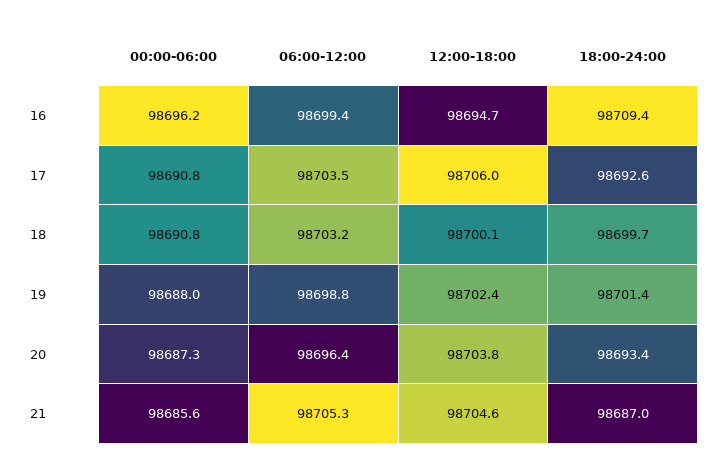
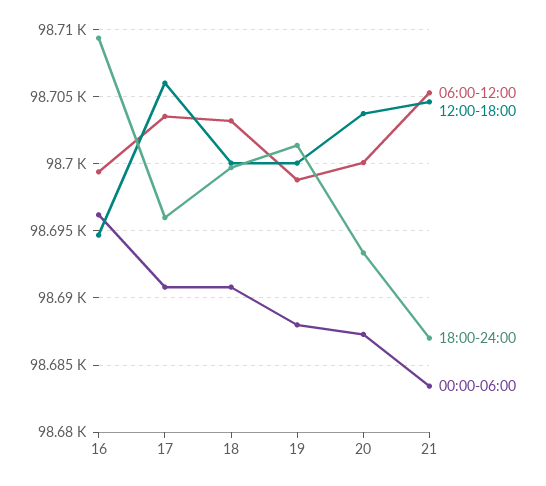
18:00-24:00, 17: 98692.6 -> 98696
12:00-18:00, 19: 98702.4 -> 98700
06:00-12:00, 20: 98696.4 -> 98700
00:00-06:00, 21: 98685.6 -> 98683.5

